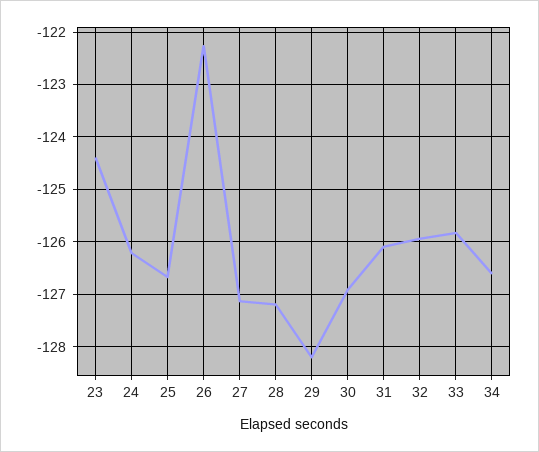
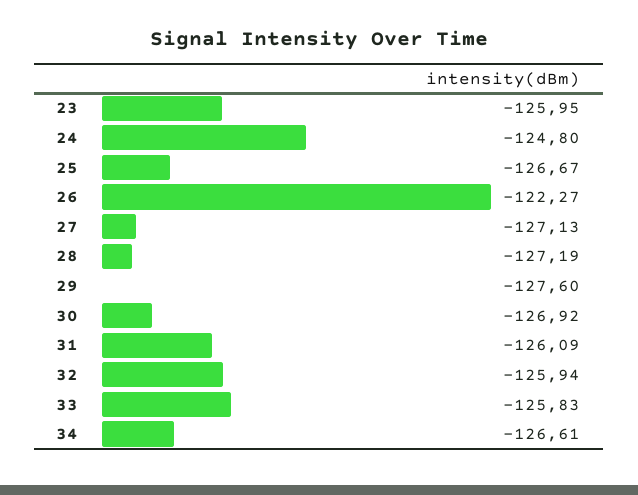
23: -124.4 -> -125.95
24: -126.2 -> -124.8
29: -128.2 -> -127.6

